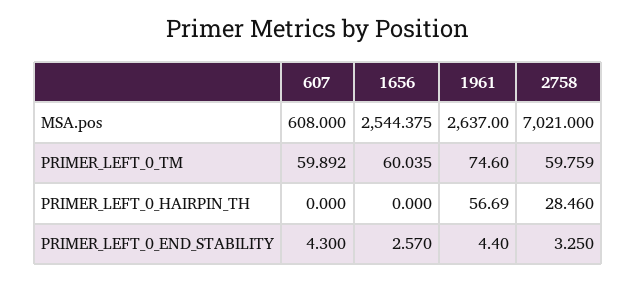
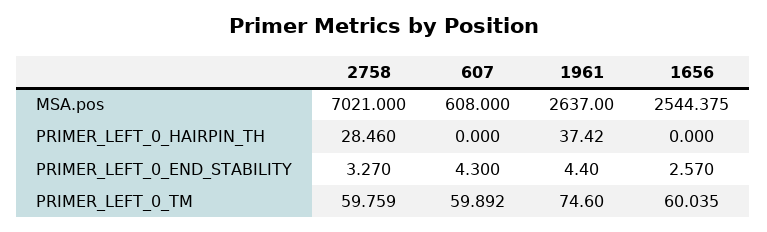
1961, PRIMER_LEFT_0_HAIRPIN_TH: 56.69 -> 37.42
2758, PRIMER_LEFT_0_END_STABILITY: 3.25 -> 3.27

